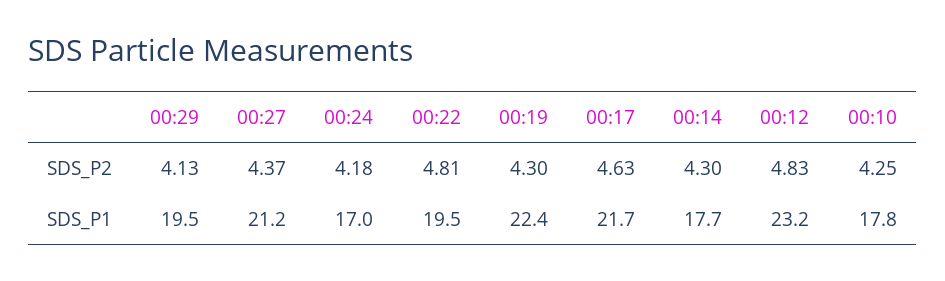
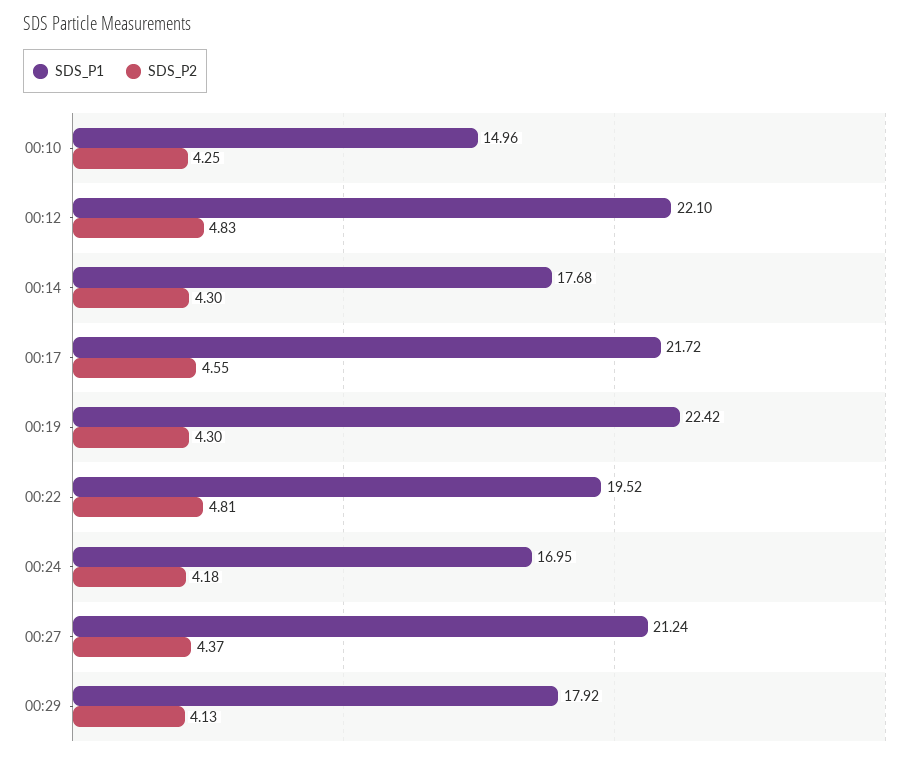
SDS_P2, 00:17: 4.63 -> 4.55
SDS_P1, 00:29: 19.5 -> 17.92
SDS_P1, 00:12: 23.2 -> 22.1
SDS_P1, 00:10: 17.8 -> 14.96

